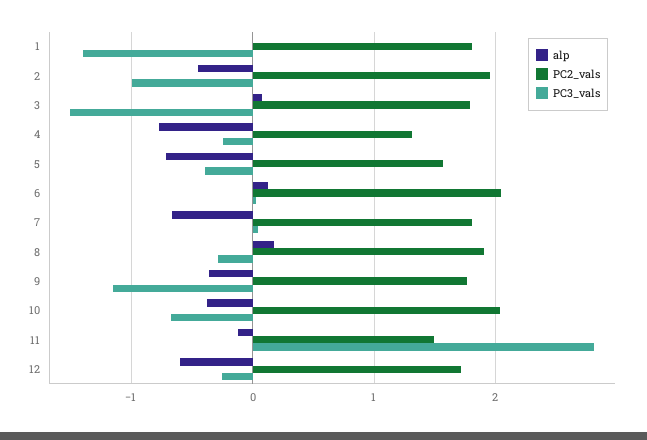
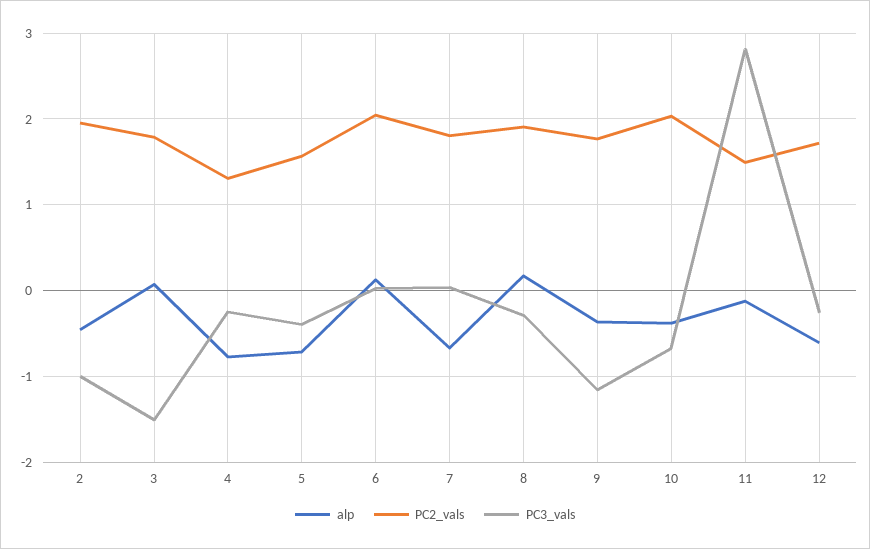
alp, 1: 0 -> none
PC2_vals, 1: 1.8 -> none
PC3_vals, 1: -1.4 -> none

